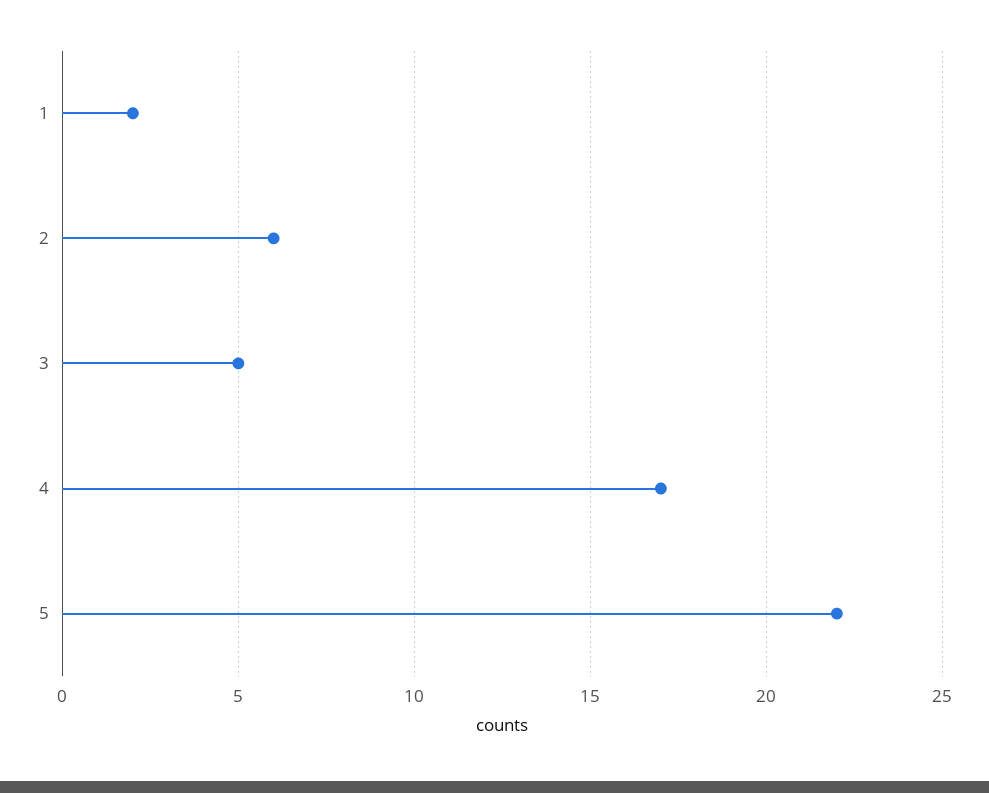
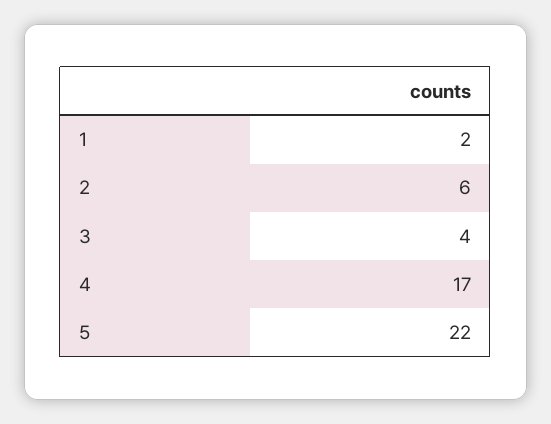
3: 5 -> 4

